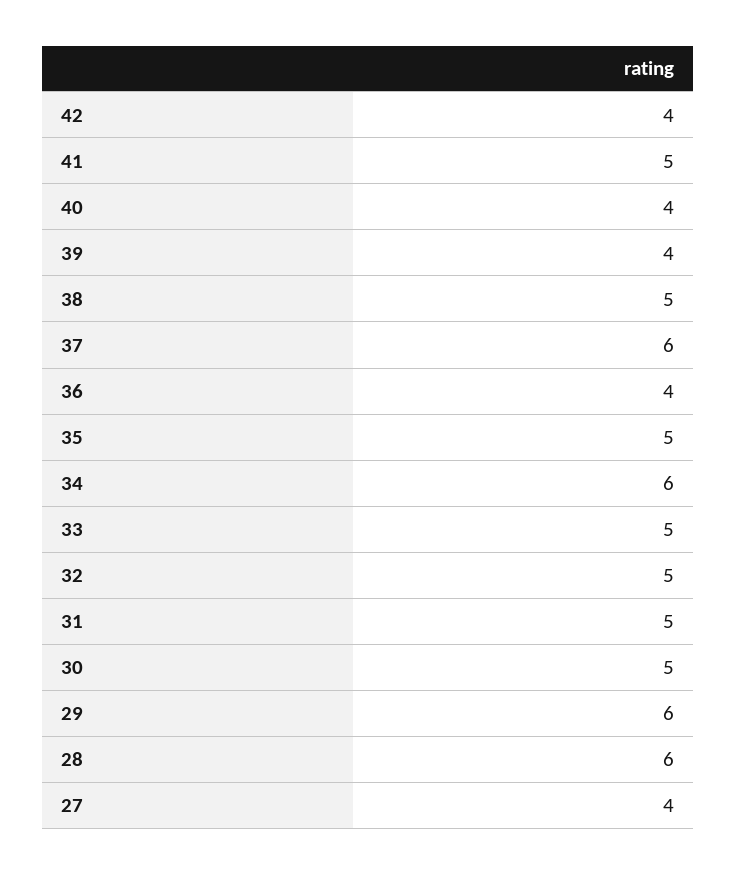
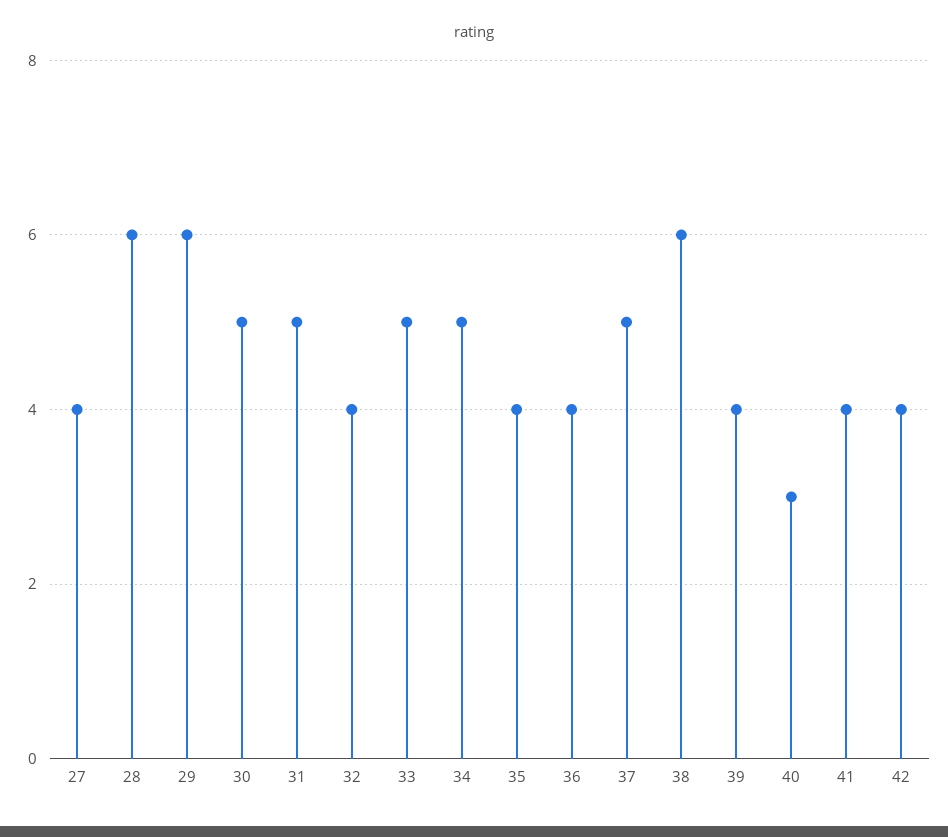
41: 5 -> 4
40: 4 -> 3
38: 5 -> 6
37: 6 -> 5
35: 5 -> 4
34: 6 -> 5
32: 5 -> 4

